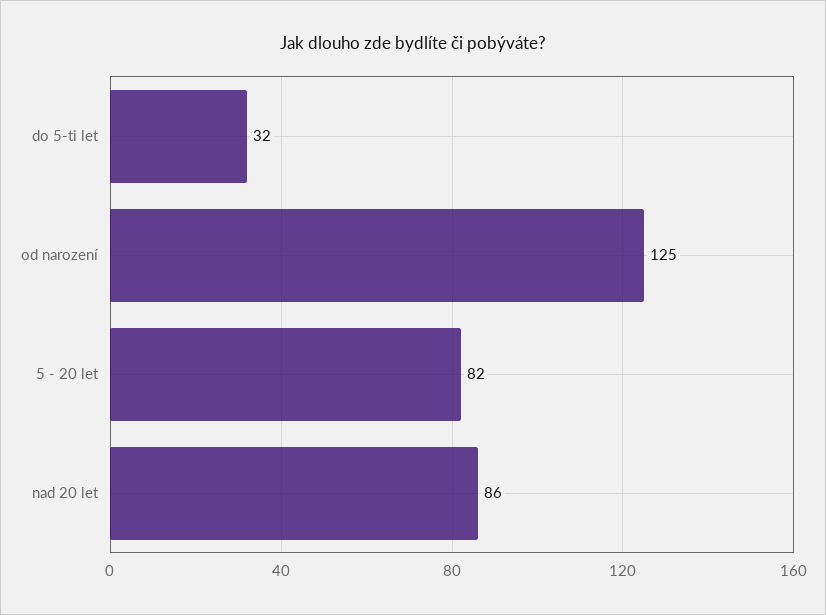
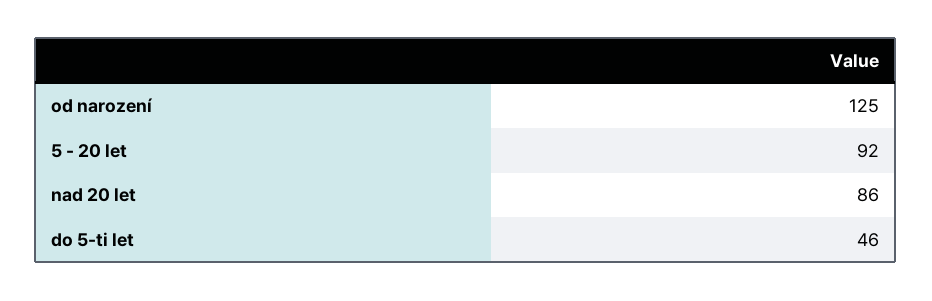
do 5-ti let: 32 -> 46
5 - 20 let: 82 -> 92

